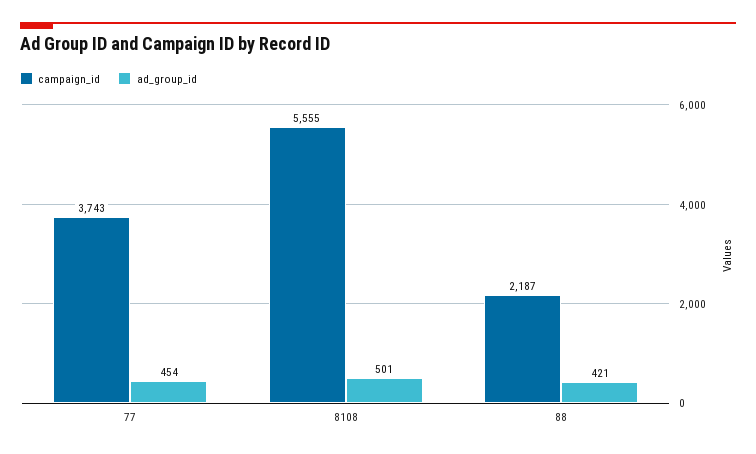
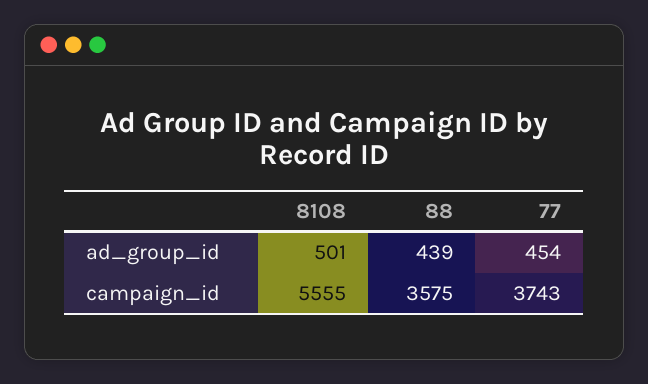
campaign_id, 88: 2187 -> 3575
ad_group_id, 88: 421 -> 439

